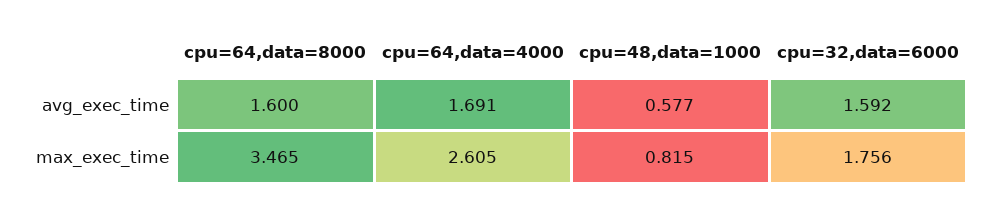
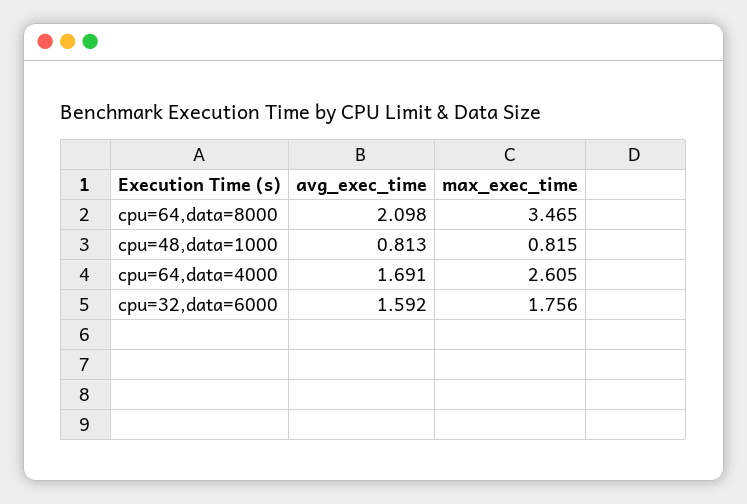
cpu=64,data=8000, avg_exec_time: 1.6 -> 2.098
cpu=48,data=1000, avg_exec_time: 0.577 -> 0.813

